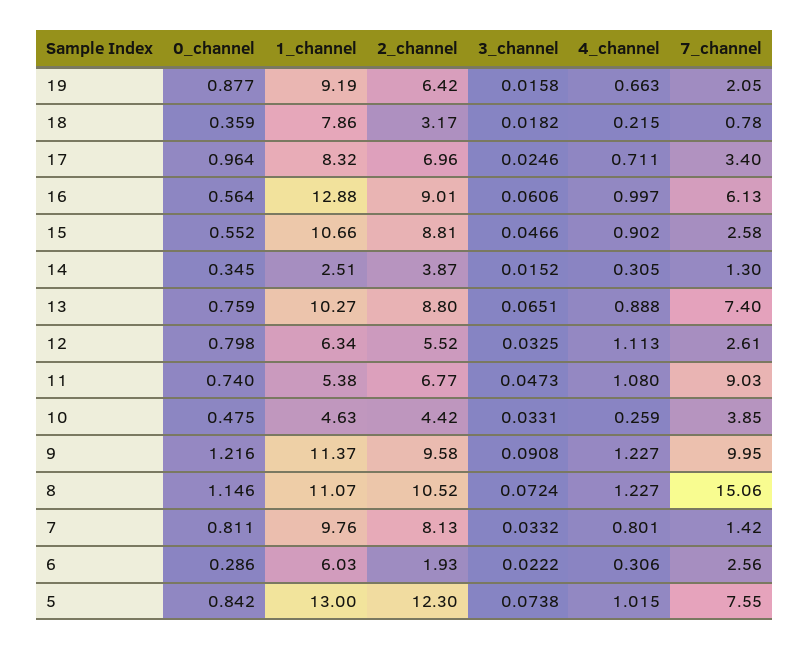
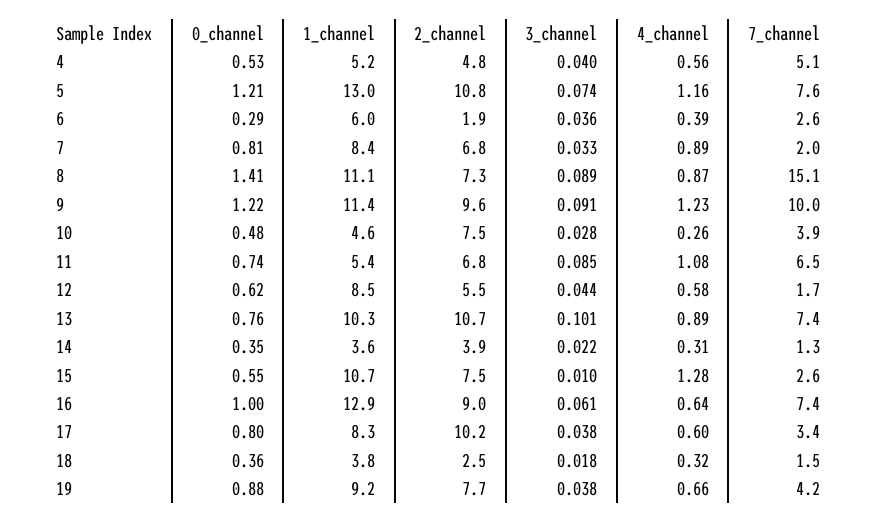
2_channel, 19: 6.42 -> 7.7
3_channel, 19: 0.0158 -> 0.038
7_channel, 19: 2.05 -> 4.2
1_channel, 18: 7.86 -> 3.8
2_channel, 18: 3.17 -> 2.5
4_channel, 18: 0.215 -> 0.32
7_channel, 18: 0.78 -> 1.5
0_channel, 17: 0.964 -> 0.8
2_channel, 17: 6.96 -> 10.2
3_channel, 17: 0.0246 -> 0.038
4_channel, 17: 0.711 -> 0.6
0_channel, 16: 0.564 -> 1
4_channel, 16: 0.997 -> 0.64
7_channel, 16: 6.13 -> 7.4
2_channel, 15: 8.81 -> 7.5
3_channel, 15: 0.0466 -> 0.01
4_channel, 15: 0.902 -> 1.28
1_channel, 14: 2.51 -> 3.6
3_channel, 14: 0.0152 -> 0.022
2_channel, 13: 8.8 -> 10.7
3_channel, 13: 0.0651 -> 0.101
0_channel, 12: 0.798 -> 0.62
1_channel, 12: 6.34 -> 8.5
3_channel, 12: 0.0325 -> 0.044
4_channel, 12: 1.113 -> 0.58
7_channel, 12: 2.61 -> 1.7
3_channel, 11: 0.0473 -> 0.085
7_channel, 11: 9.03 -> 6.5
2_channel, 10: 4.42 -> 7.5
3_channel, 10: 0.0331 -> 0.028
0_channel, 8: 1.146 -> 1.41
2_channel, 8: 10.52 -> 7.3
3_channel, 8: 0.0724 -> 0.089
4_channel, 8: 1.227 -> 0.87
1_channel, 7: 9.76 -> 8.4
2_channel, 7: 8.13 -> 6.8
4_channel, 7: 0.801 -> 0.89
7_channel, 7: 1.42 -> 2
3_channel, 6: 0.0222 -> 0.036
4_channel, 6: 0.306 -> 0.39
0_channel, 5: 0.842 -> 1.21
2_channel, 5: 12.3 -> 10.8
4_channel, 5: 1.015 -> 1.16
0_channel, 4: none -> 0.53
1_channel, 4: none -> 5.2
2_channel, 4: none -> 4.8
3_channel, 4: none -> 0.04
4_channel, 4: none -> 0.56
7_channel, 4: none -> 5.1

